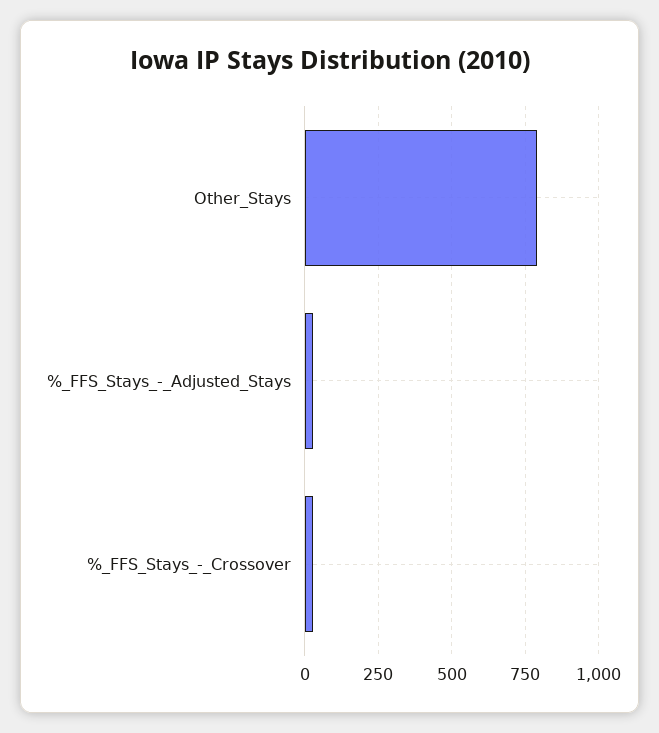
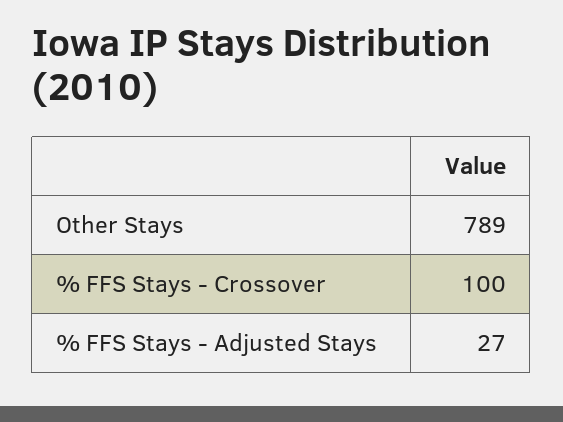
%_FFS_Stays_-_Crossover: 25 -> 100

